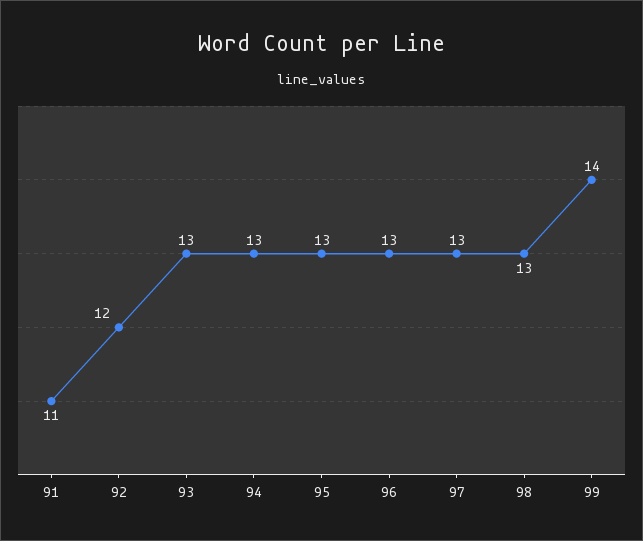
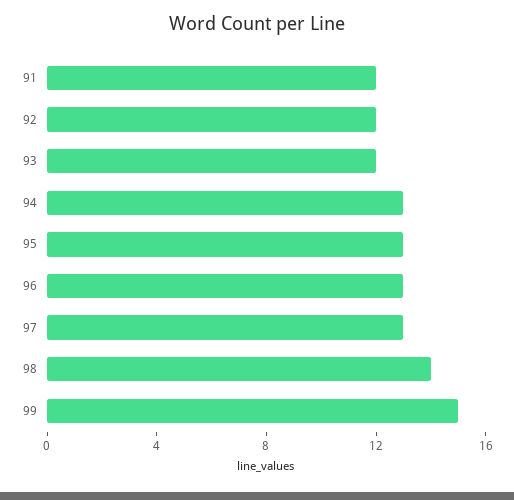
91: 11 -> 12
93: 13 -> 12
98: 13 -> 14
99: 14 -> 15

